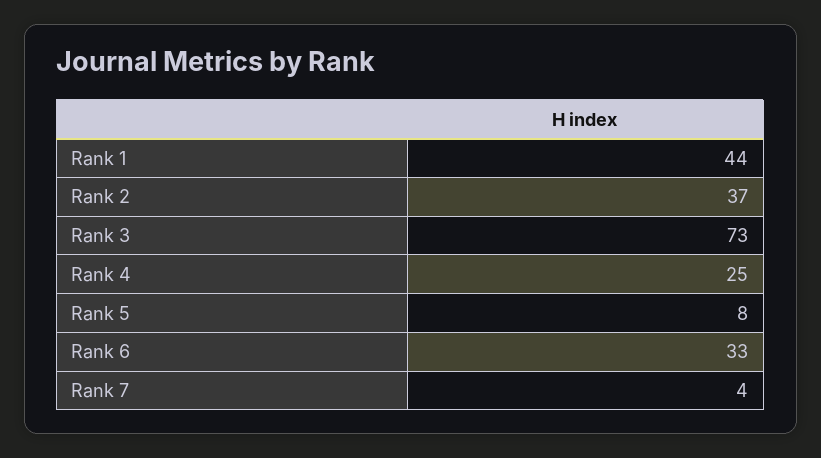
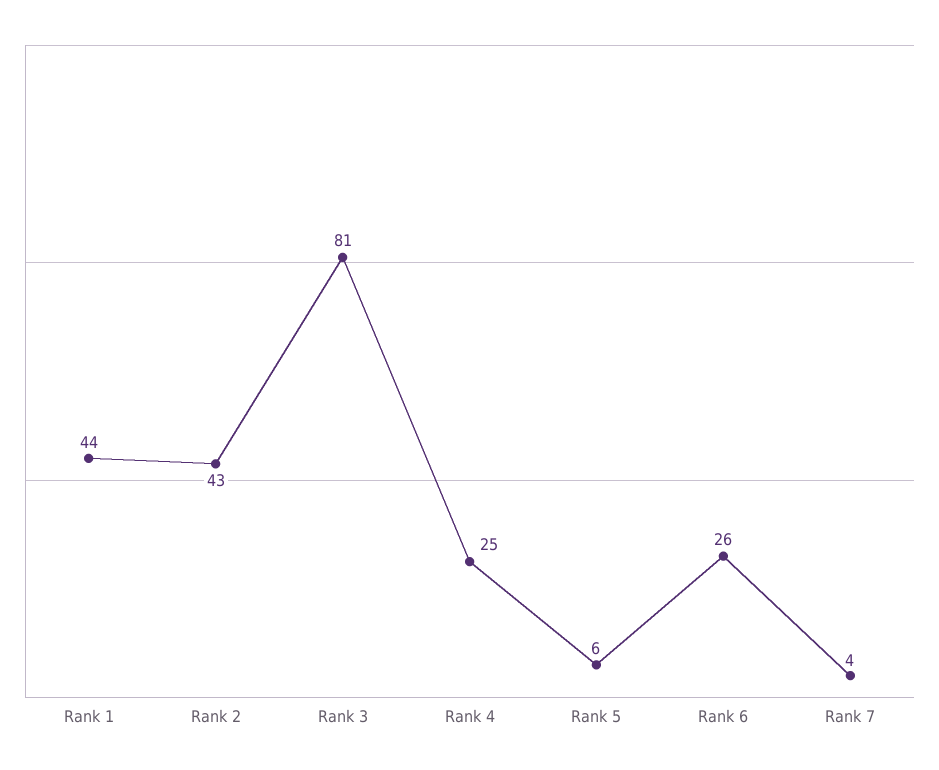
Rank 2: 37 -> 43
Rank 3: 73 -> 81
Rank 5: 8 -> 6
Rank 6: 33 -> 26

